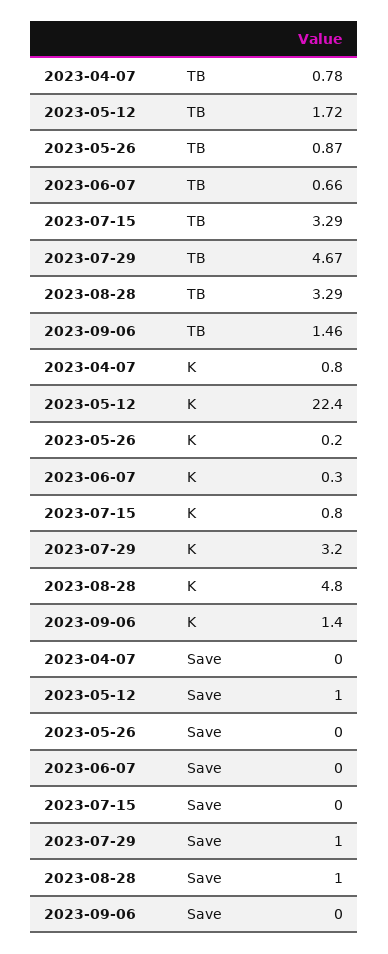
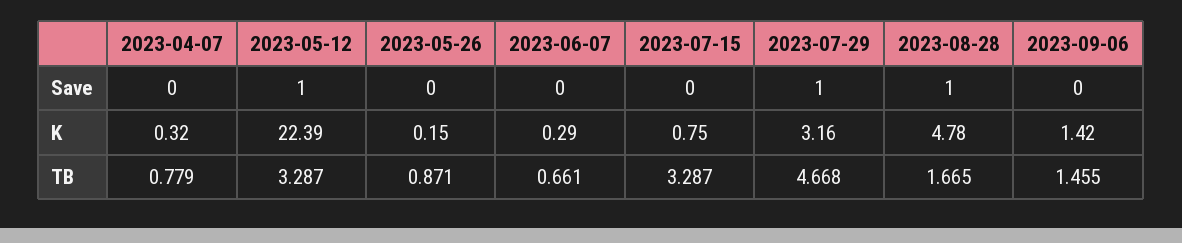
2023-05-12, TB: 1.72 -> 3.287
2023-08-28, TB: 3.29 -> 1.665
2023-04-07, K: 0.8 -> 0.32

